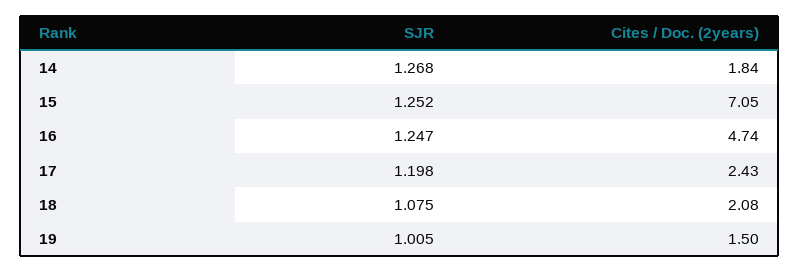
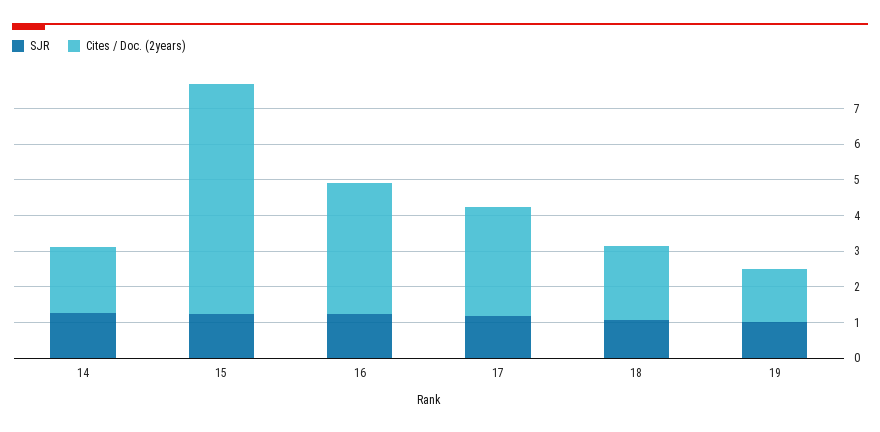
Cites / Doc. (2years), 15: 7.05 -> 6.5
Cites / Doc. (2years), 16: 4.74 -> 3.75
Cites / Doc. (2years), 17: 2.43 -> 3

